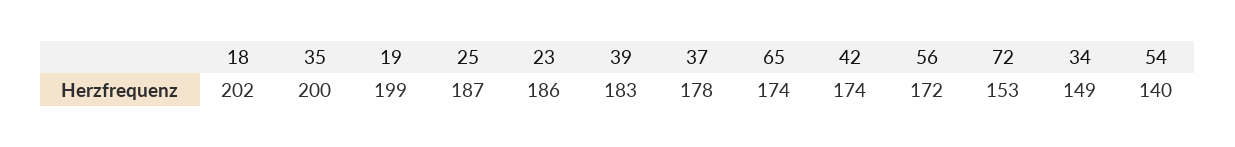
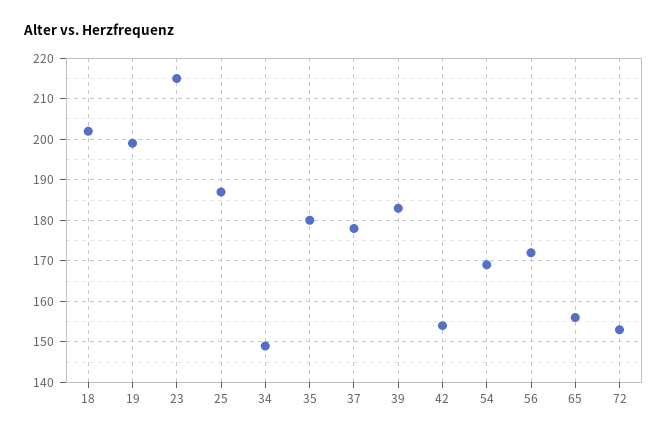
35: 200 -> 180
23: 186 -> 215
65: 174 -> 155
42: 174 -> 155
54: 140 -> 170

